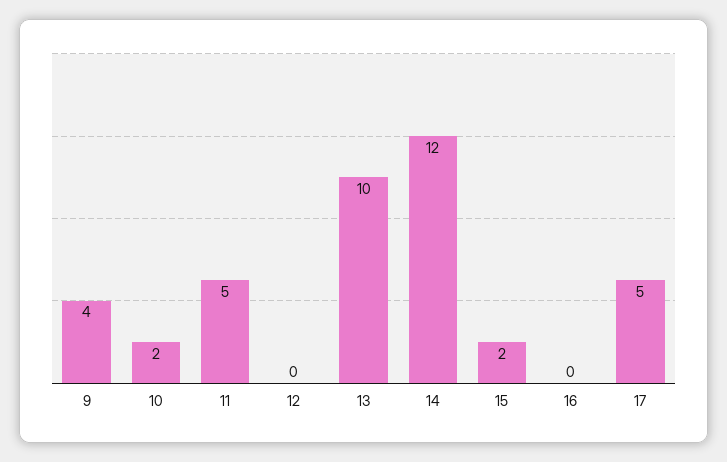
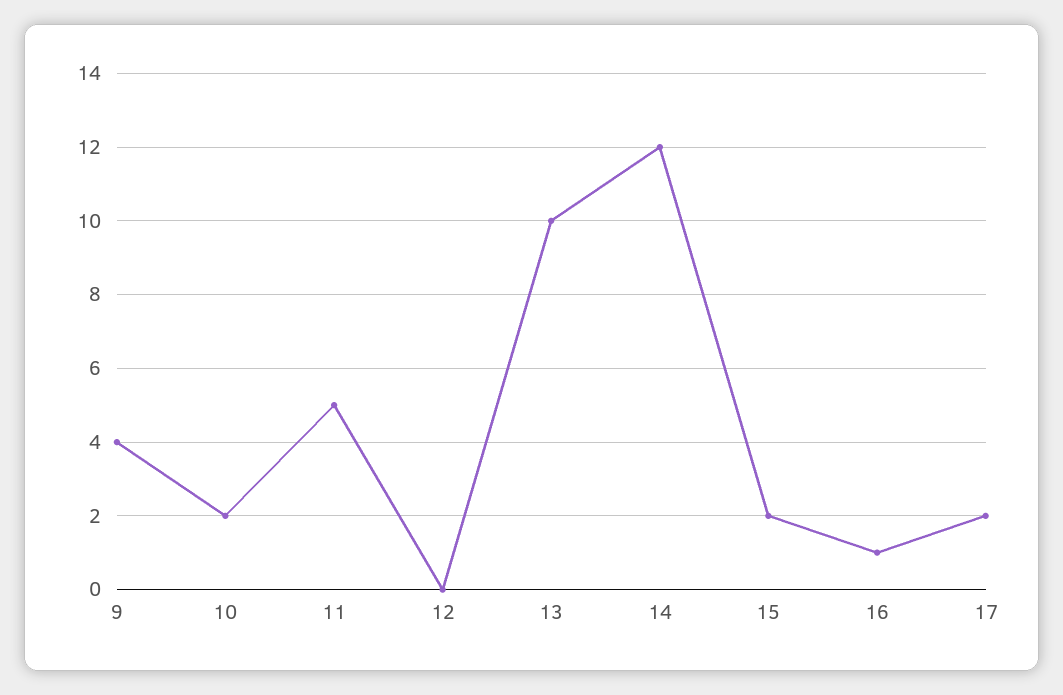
16: 0 -> 1
17: 5 -> 2

